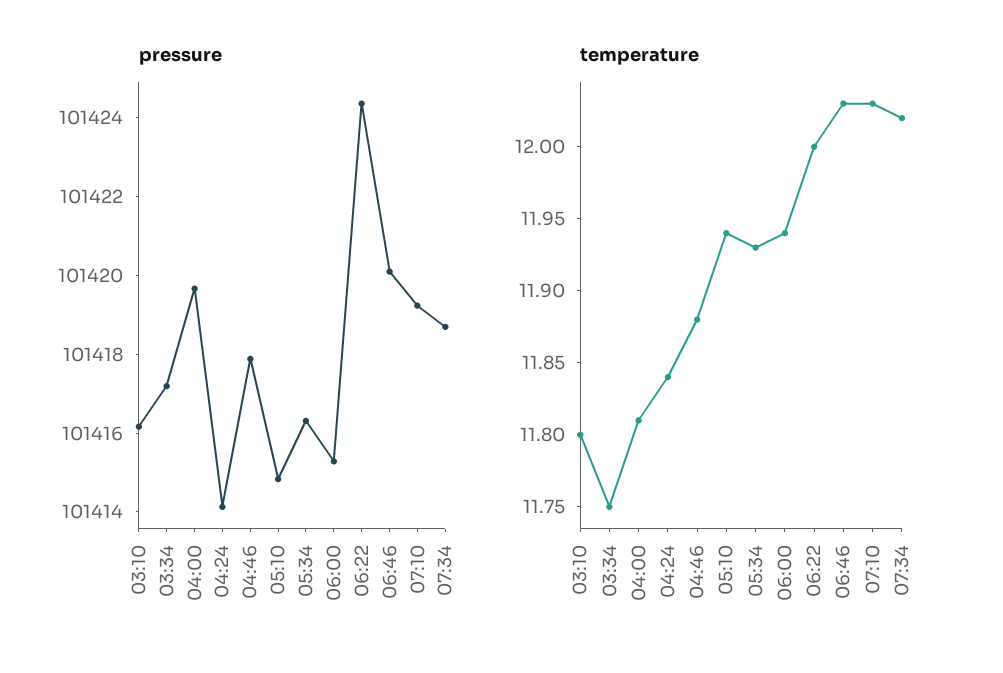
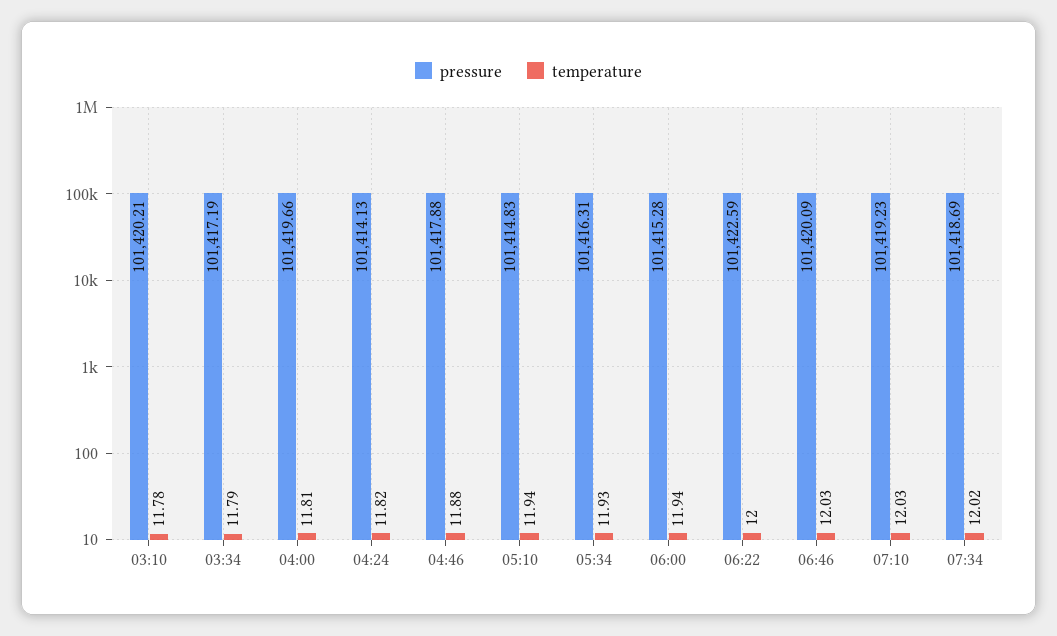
pressure, 03:10: 101416 -> 101420.21
pressure, 06:22: 101424.5 -> 101422.59
temperature, 03:10: 11.8 -> 11.78
temperature, 03:34: 11.75 -> 11.79
temperature, 04:24: 11.84 -> 11.82

